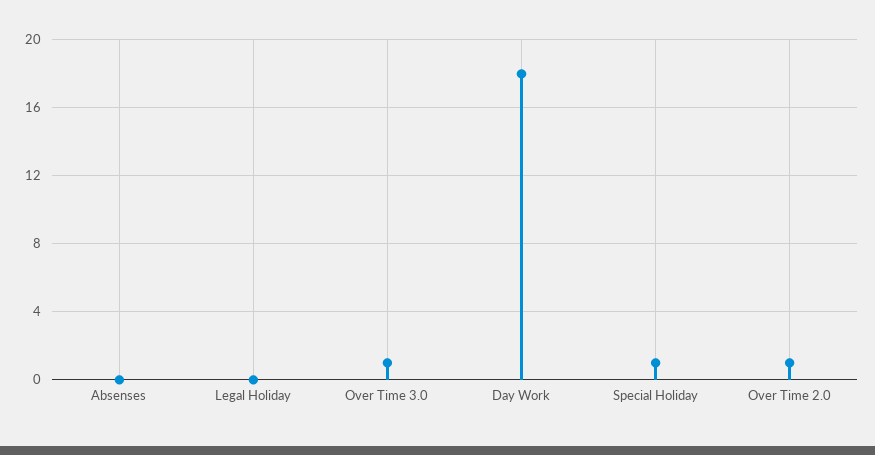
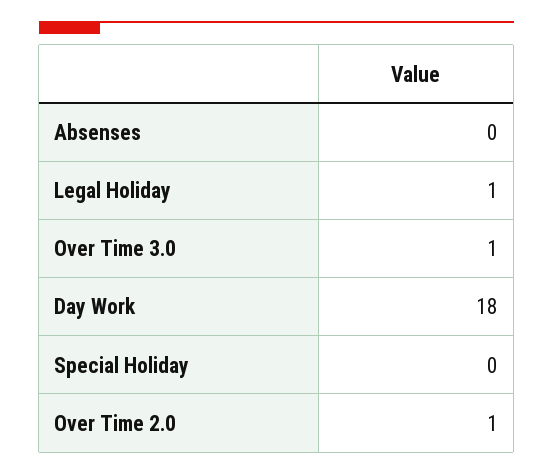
Legal Holiday: 0 -> 1
Special Holiday: 1 -> 0

